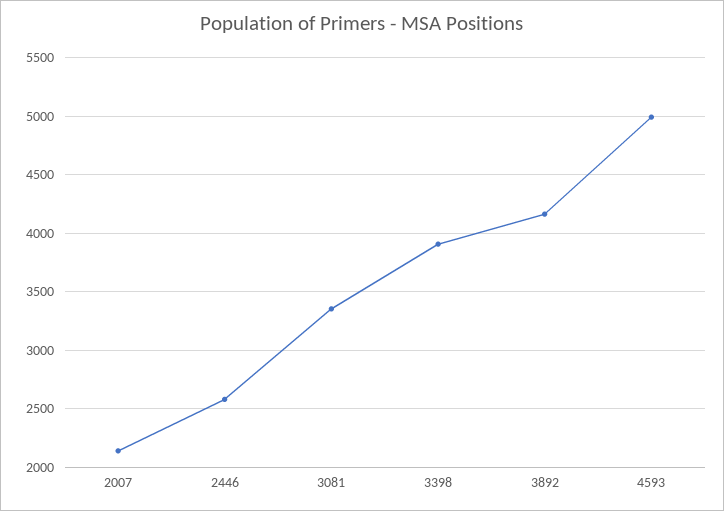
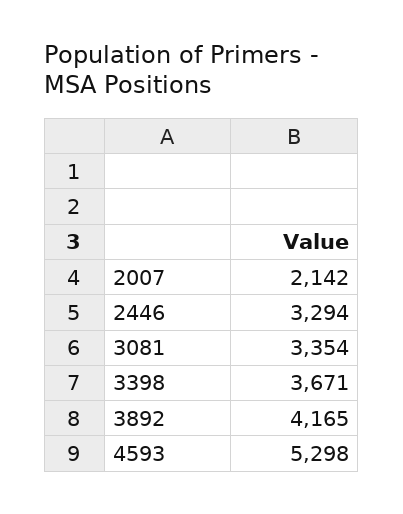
2446: 2600 -> 3294
3398: 3900 -> 3671
4593: 5000 -> 5298

